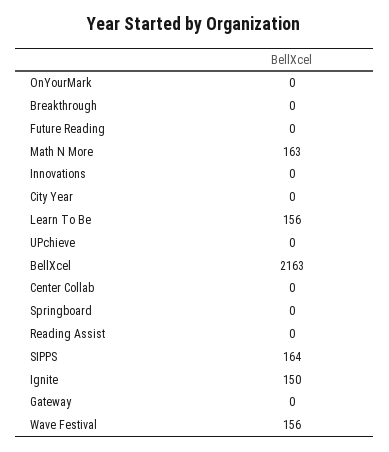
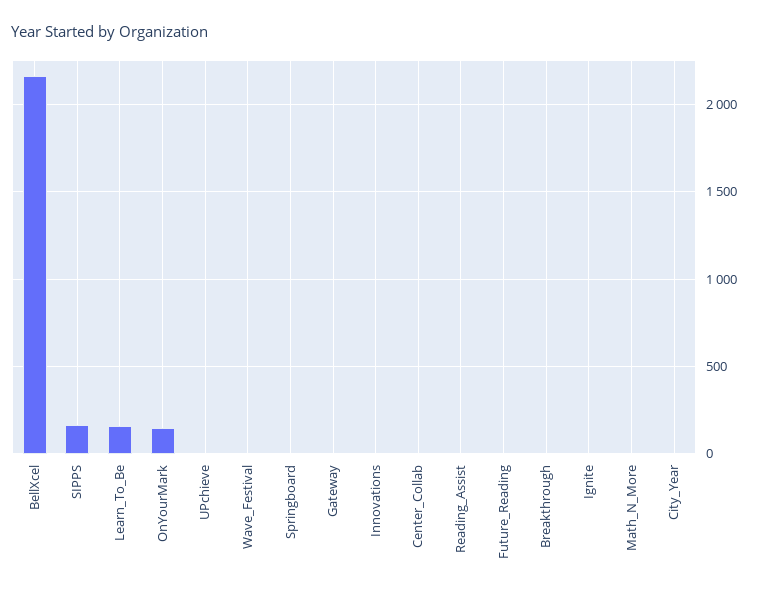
OnYourMark: 0 -> 150
Math N More: 163 -> 0
Ignite: 150 -> 0
Wave Festival: 156 -> 0

